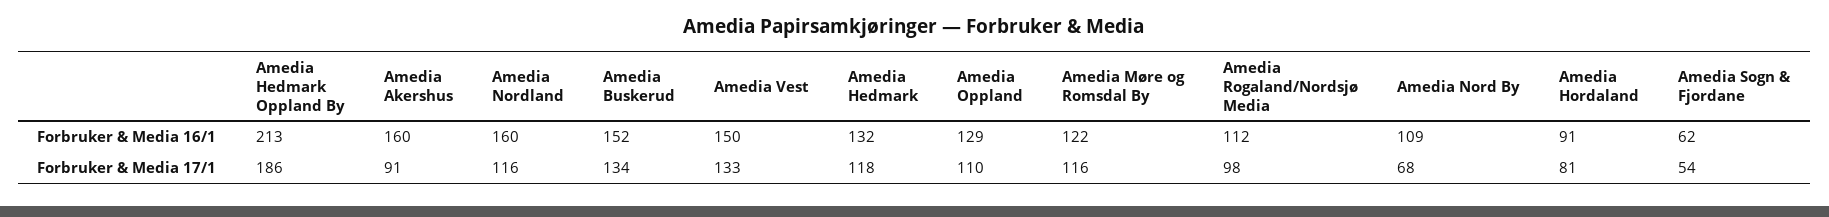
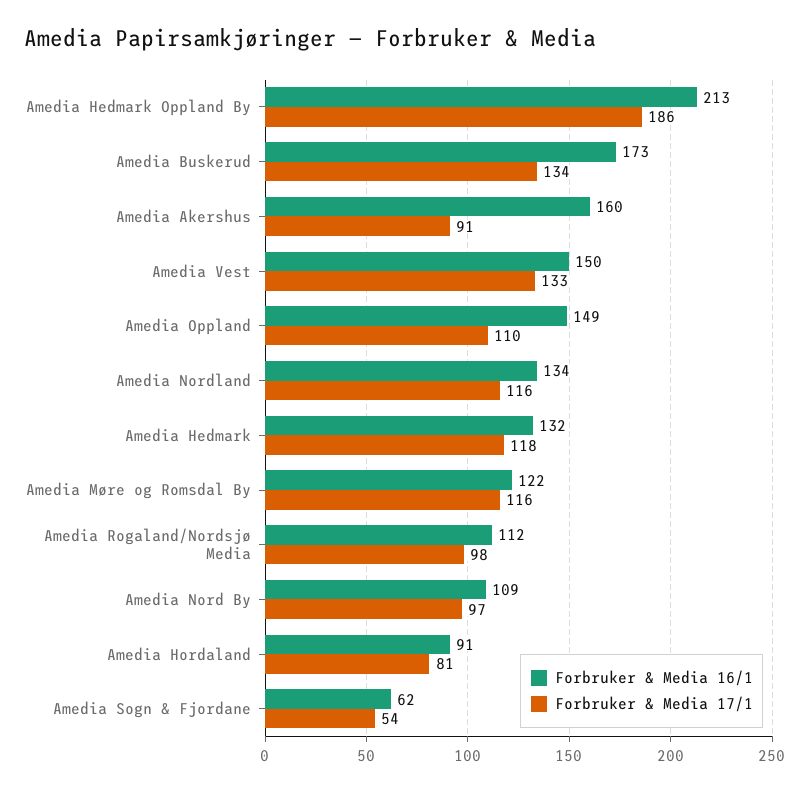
Forbruker & Media 16/1, Amedia Nordland: 160 -> 134
Forbruker & Media 16/1, Amedia Buskerud: 152 -> 173
Forbruker & Media 16/1, Amedia Oppland: 129 -> 149
Forbruker & Media 17/1, Amedia Nord By: 68 -> 97

